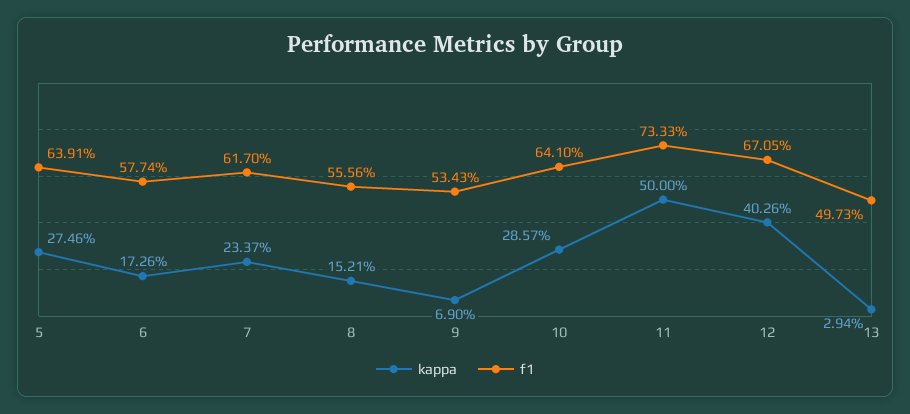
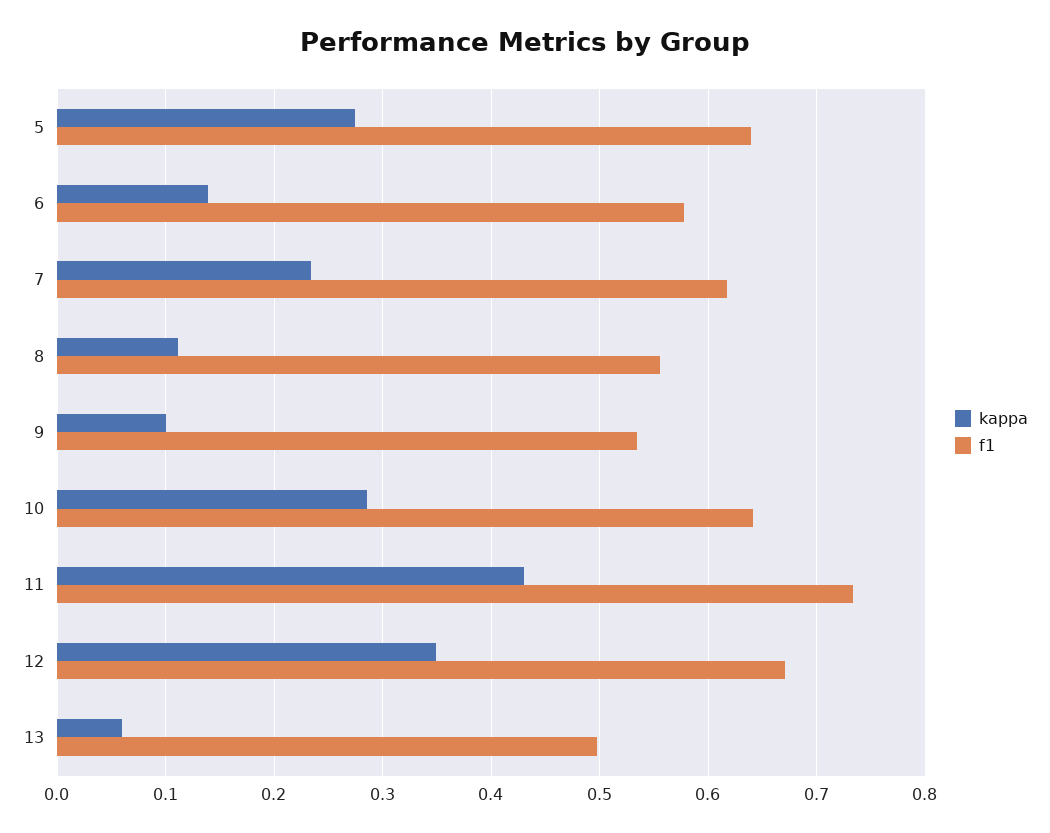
kappa, 6: 0.1726 -> 0.14
kappa, 8: 0.1521 -> 0.11
kappa, 9: 0.069 -> 0.1
kappa, 11: 0.5 -> 0.43
kappa, 12: 0.4026 -> 0.35
kappa, 13: 0.0294 -> 0.06

